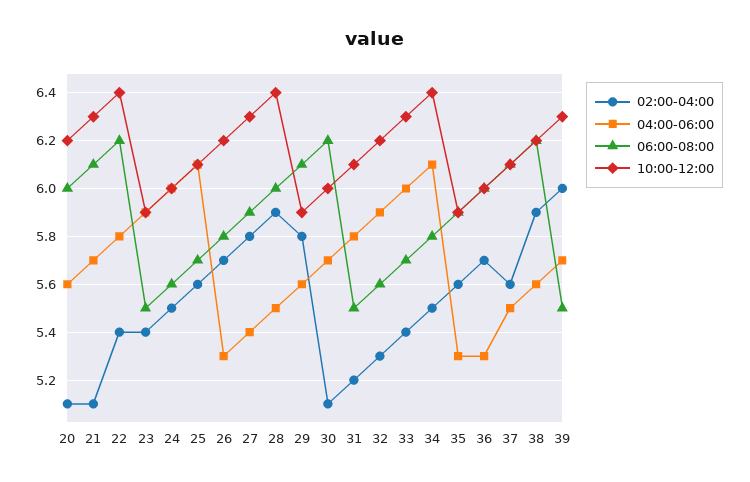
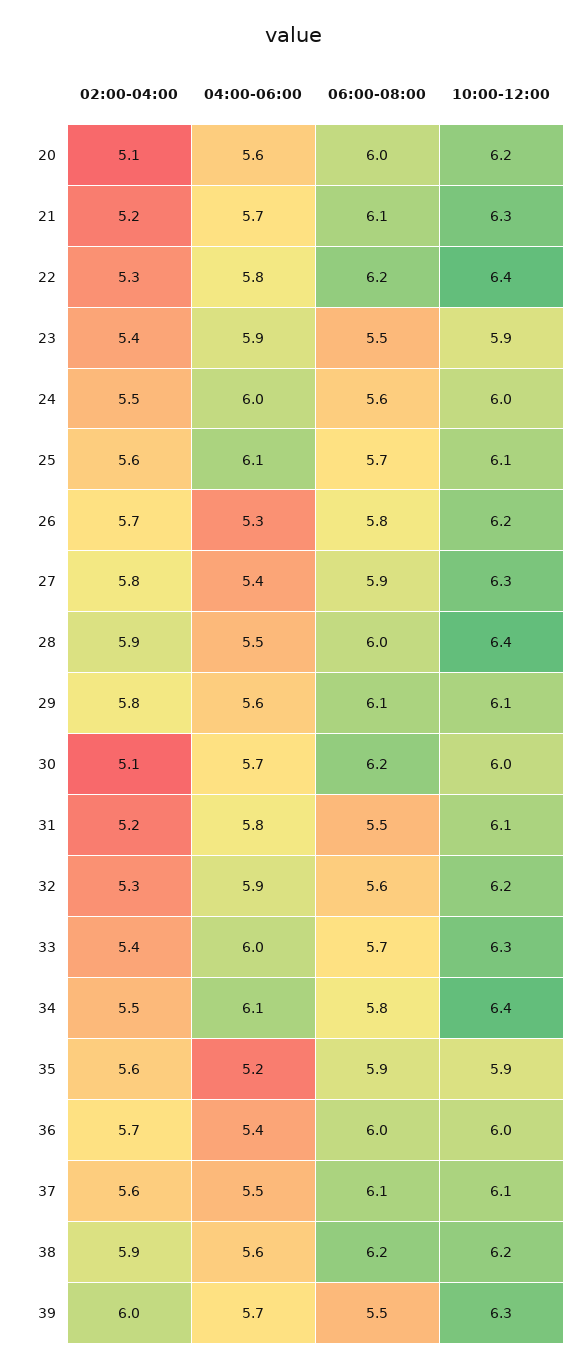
02:00-04:00, 21: 5.1 -> 5.2
02:00-04:00, 22: 5.4 -> 5.3
10:00-12:00, 29: 5.9 -> 6.1
04:00-06:00, 35: 5.3 -> 5.2
04:00-06:00, 36: 5.3 -> 5.4

